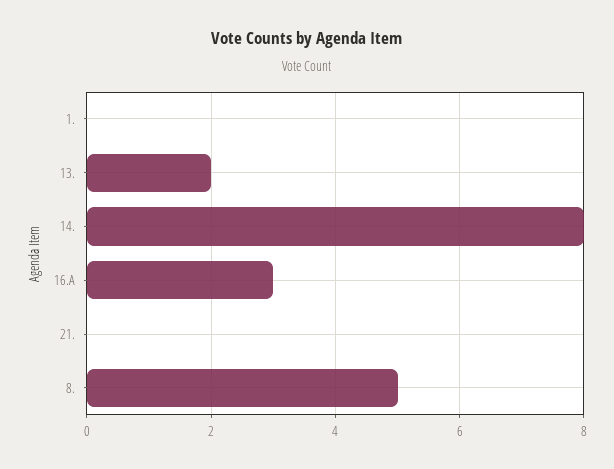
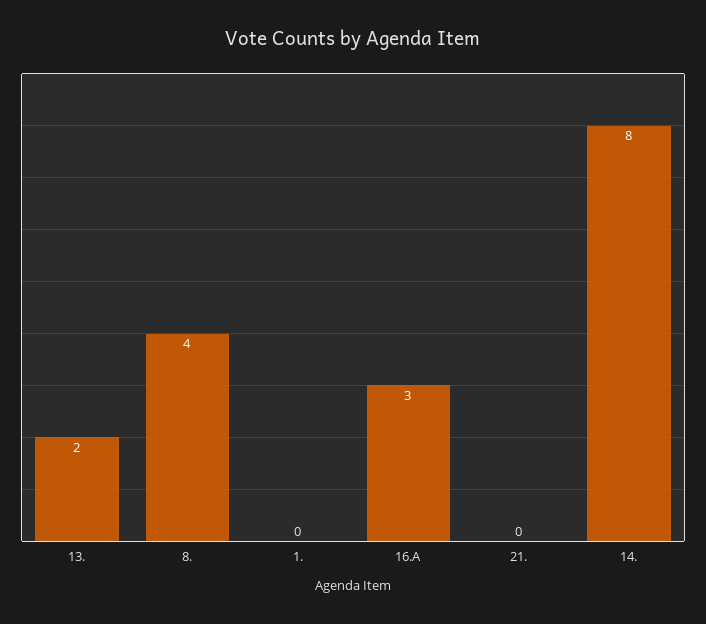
8.: 5 -> 4

